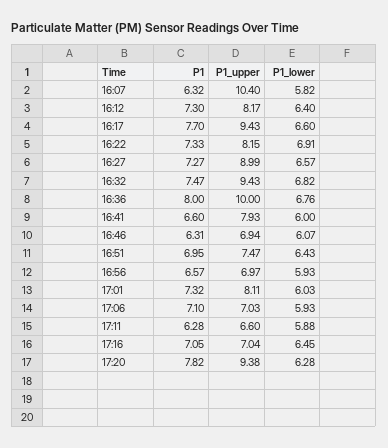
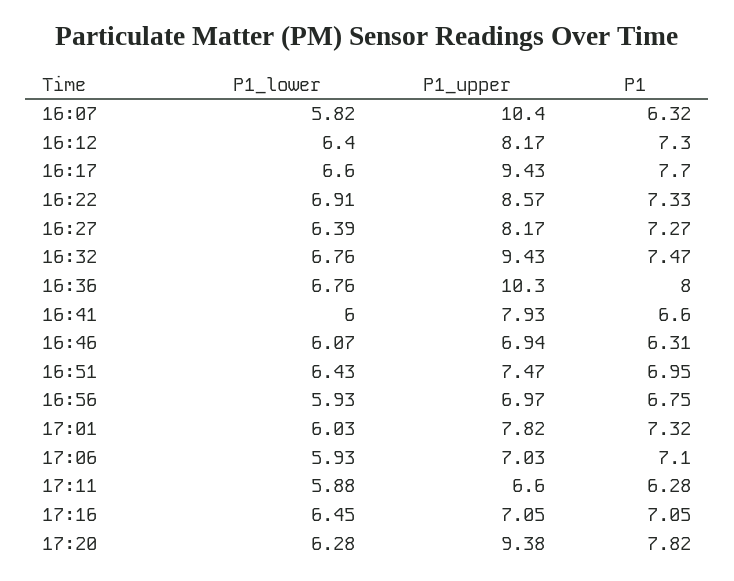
P1_upper, 16:22: 8.15 -> 8.57
P1_upper, 16:27: 8.99 -> 8.17
P1_lower, 16:27: 6.57 -> 6.39
P1_lower, 16:32: 6.82 -> 6.76
P1_upper, 16:36: 10 -> 10.3
P1, 16:56: 6.57 -> 6.75
P1_upper, 17:01: 8.11 -> 7.82
P1_upper, 17:16: 7.04 -> 7.05

